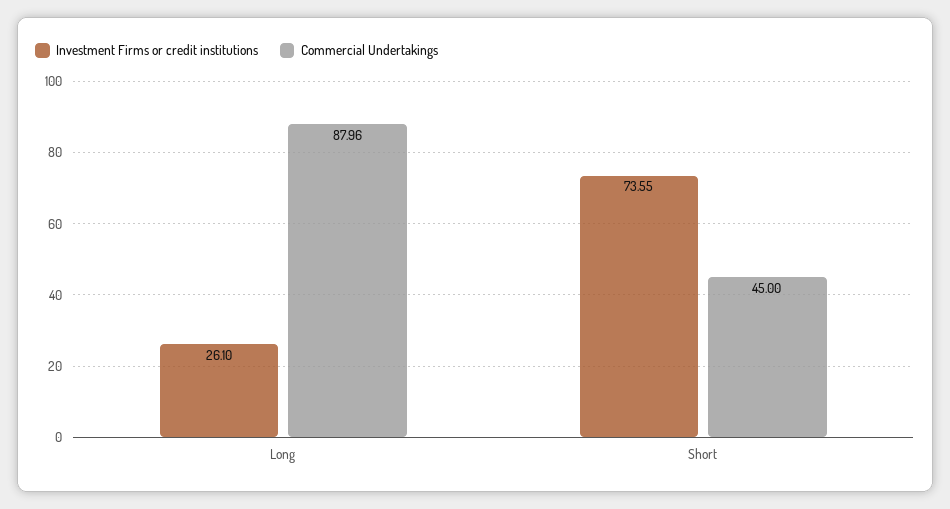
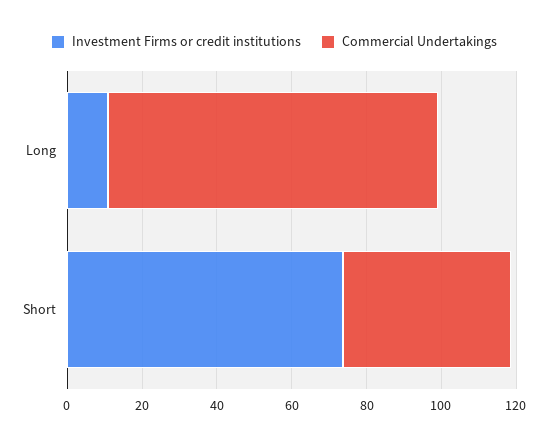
Investment Firms or credit institutions, Long: 26.1 -> 10

